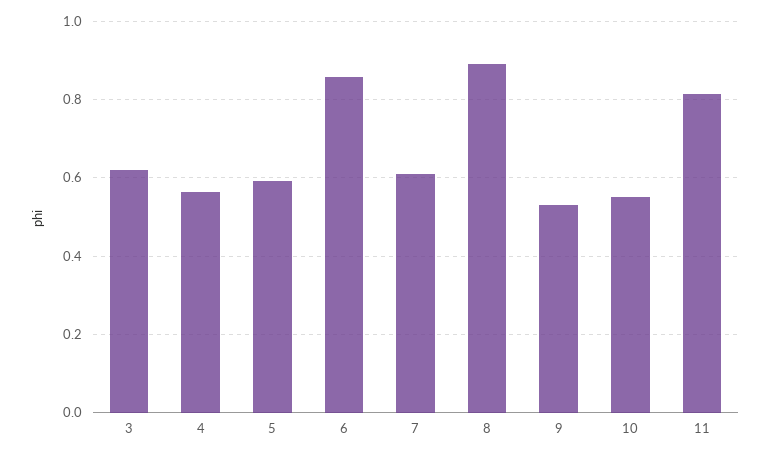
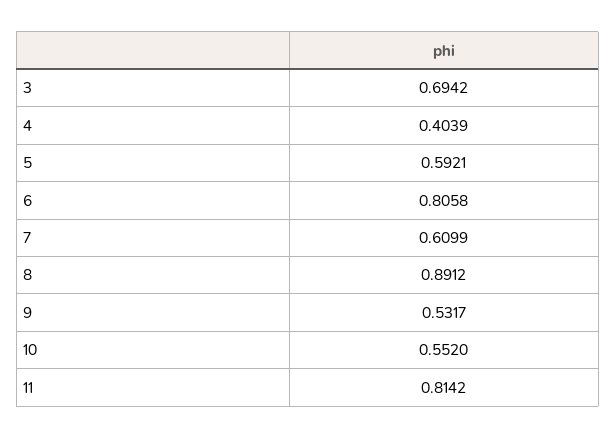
3: 0.62 -> 0.6942
4: 0.56 -> 0.4039
6: 0.86 -> 0.8058

